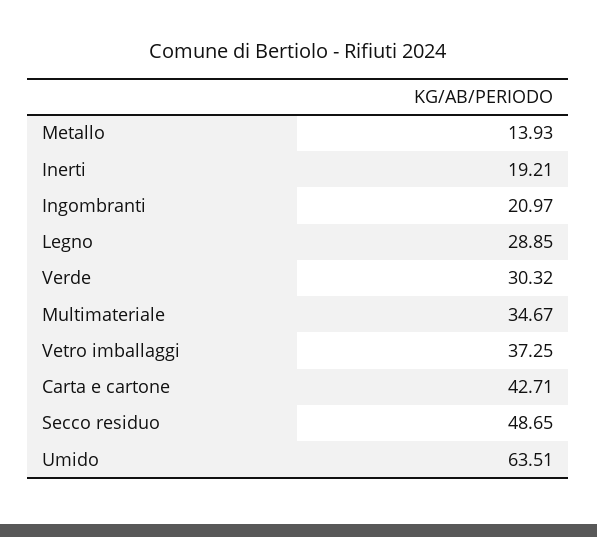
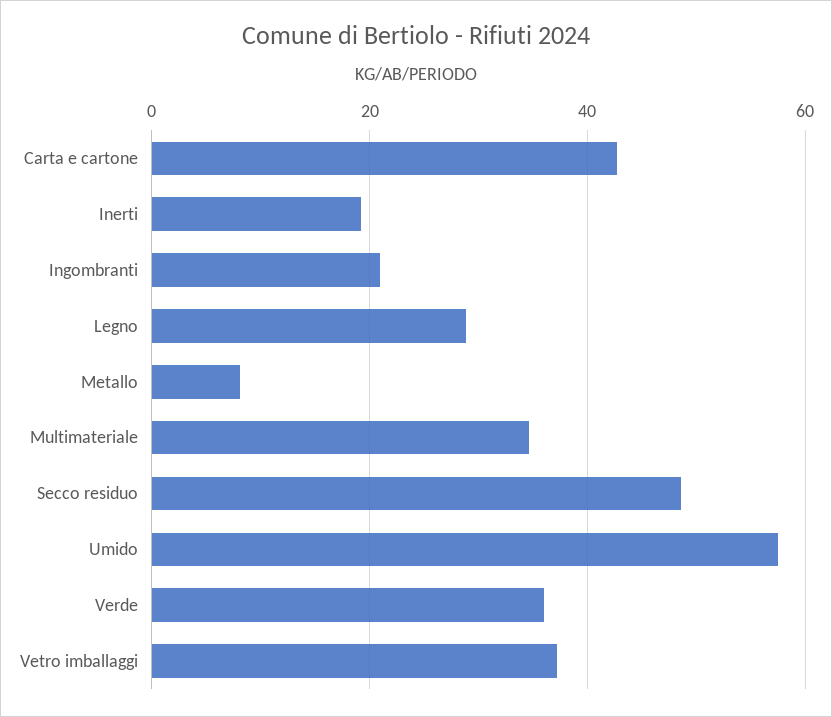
Metallo: 13.93 -> 8
Verde: 30.32 -> 36
Umido: 63.51 -> 58

